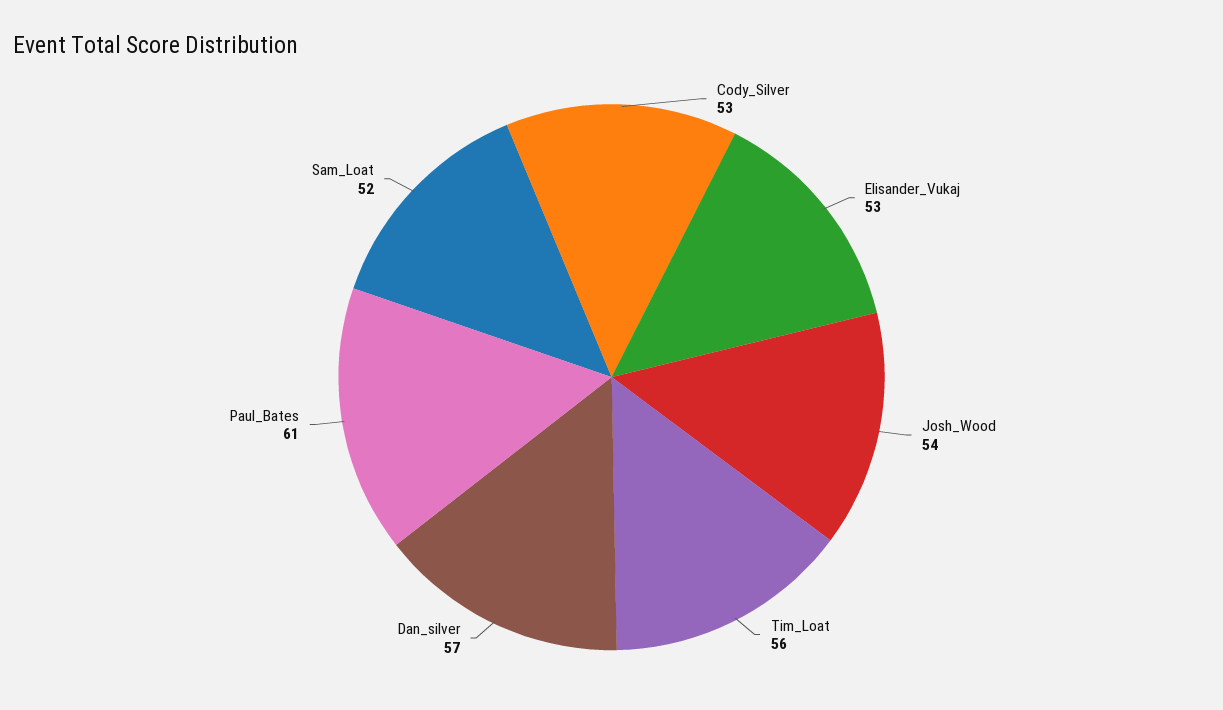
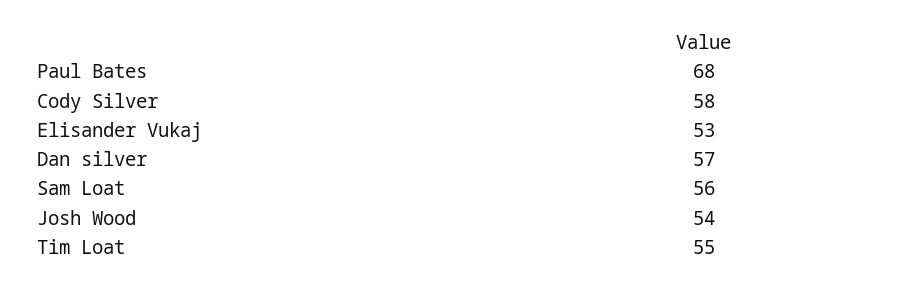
Cody_Silver: 53 -> 58
Tim_Loat: 56 -> 55
Paul_Bates: 61 -> 68
Sam_Loat: 52 -> 56

